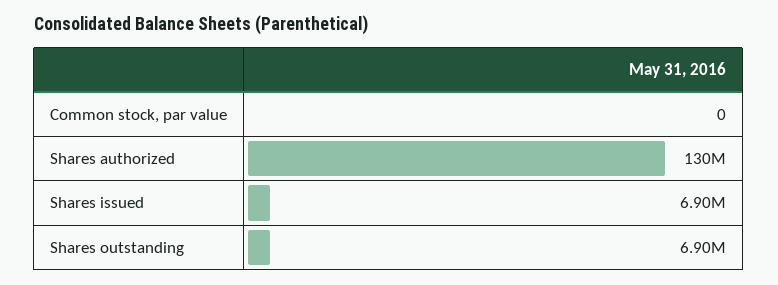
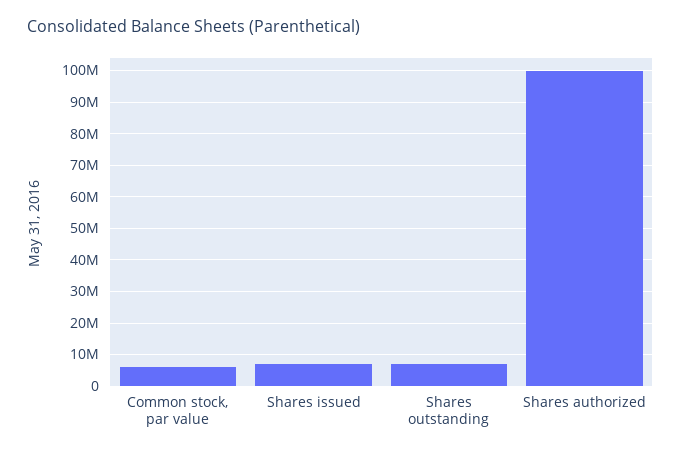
Common stock, par value: 0 -> 6000000
Shares authorized: 130000000 -> 100000000

